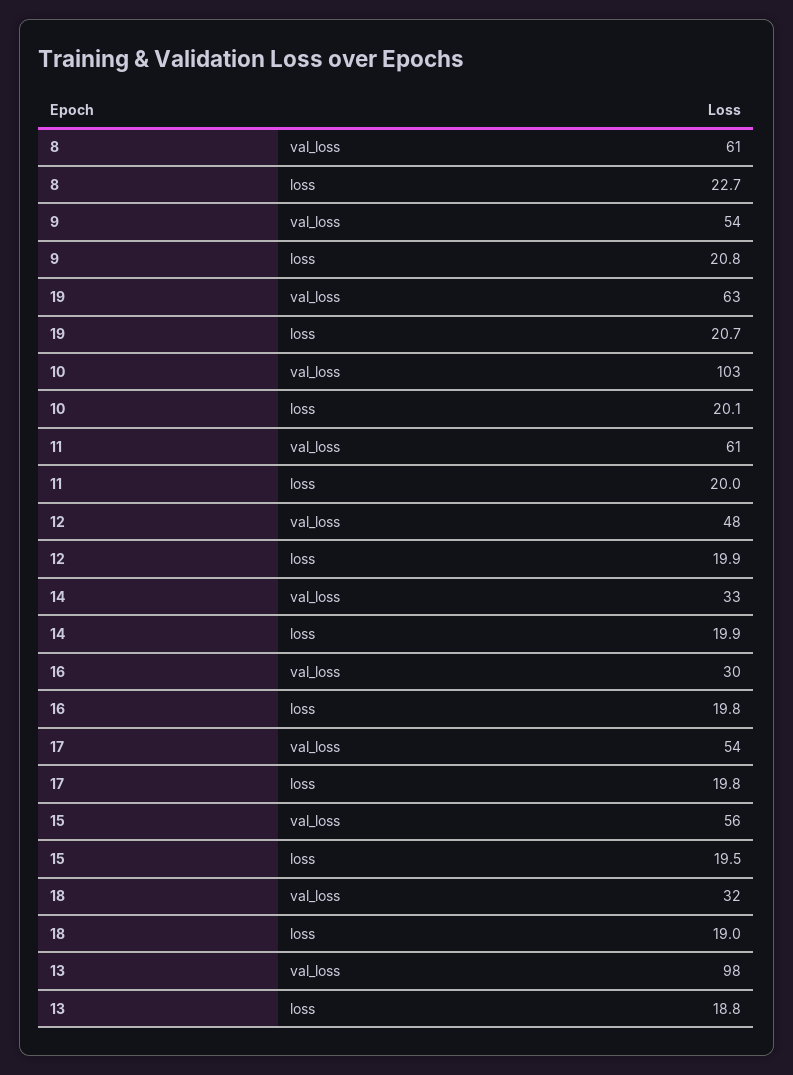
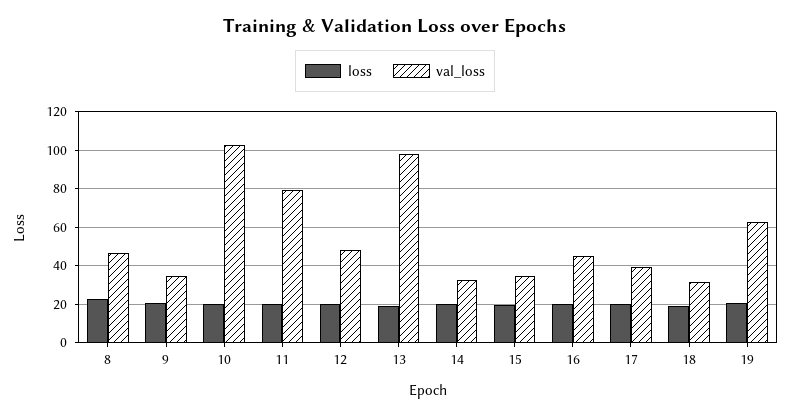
val_loss, 8: 61 -> 45
val_loss, 9: 54 -> 35
val_loss, 11: 61 -> 80
val_loss, 16: 30 -> 45
val_loss, 17: 54 -> 40
val_loss, 15: 56 -> 35

